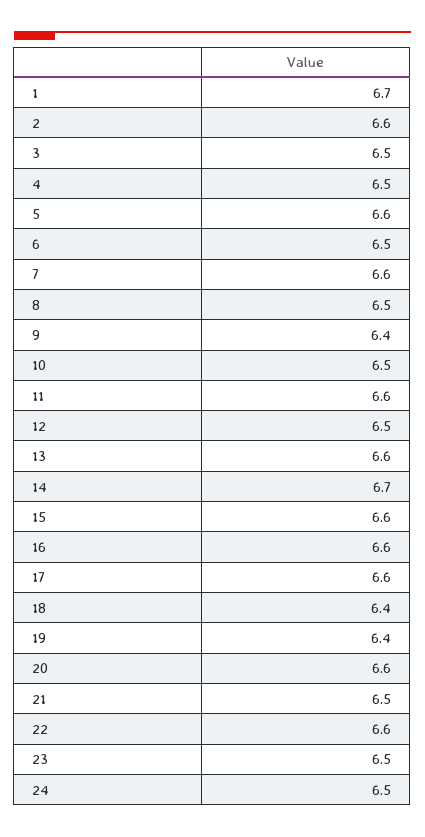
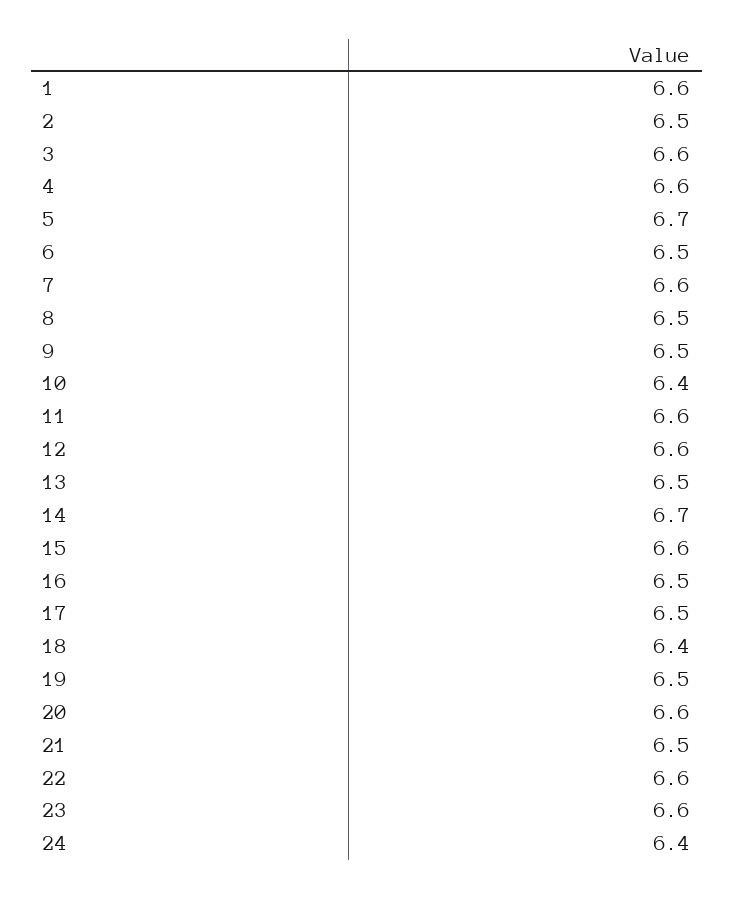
1: 6.7 -> 6.6
2: 6.6 -> 6.5
3: 6.5 -> 6.6
4: 6.5 -> 6.6
5: 6.6 -> 6.7
9: 6.4 -> 6.5
10: 6.5 -> 6.4
12: 6.5 -> 6.6
13: 6.6 -> 6.5
16: 6.6 -> 6.5
17: 6.6 -> 6.5
19: 6.4 -> 6.5
23: 6.5 -> 6.6
24: 6.5 -> 6.4

